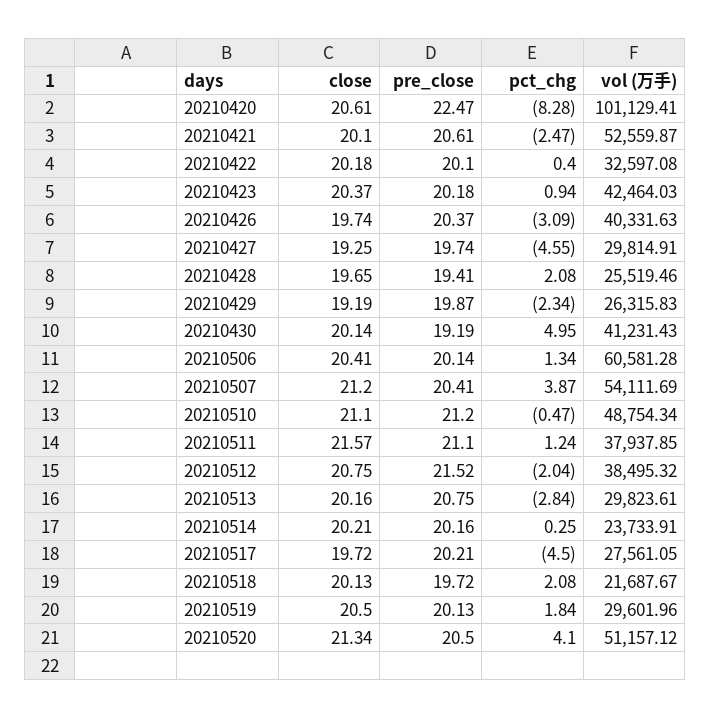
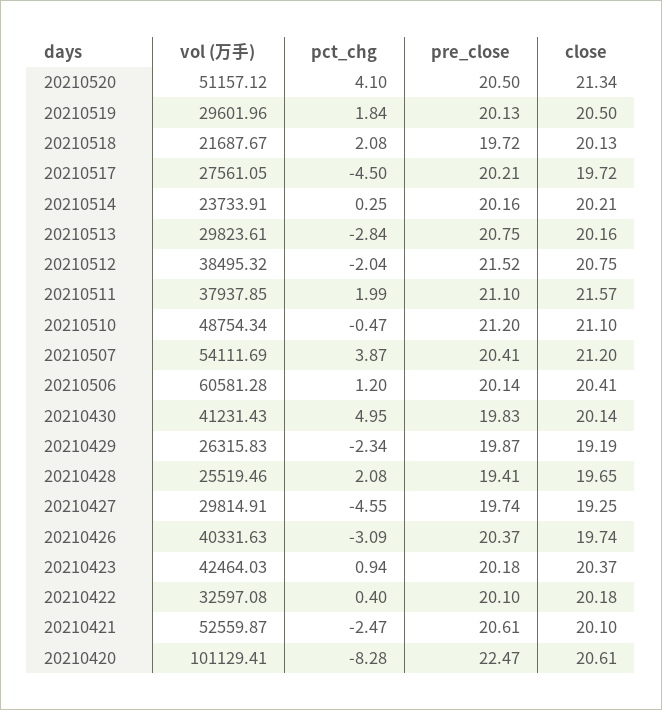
pre_close, 20210430: 19.19 -> 19.83
pct_chg, 20210506: 1.34 -> 1.2
pct_chg, 20210511: 1.24 -> 1.99

